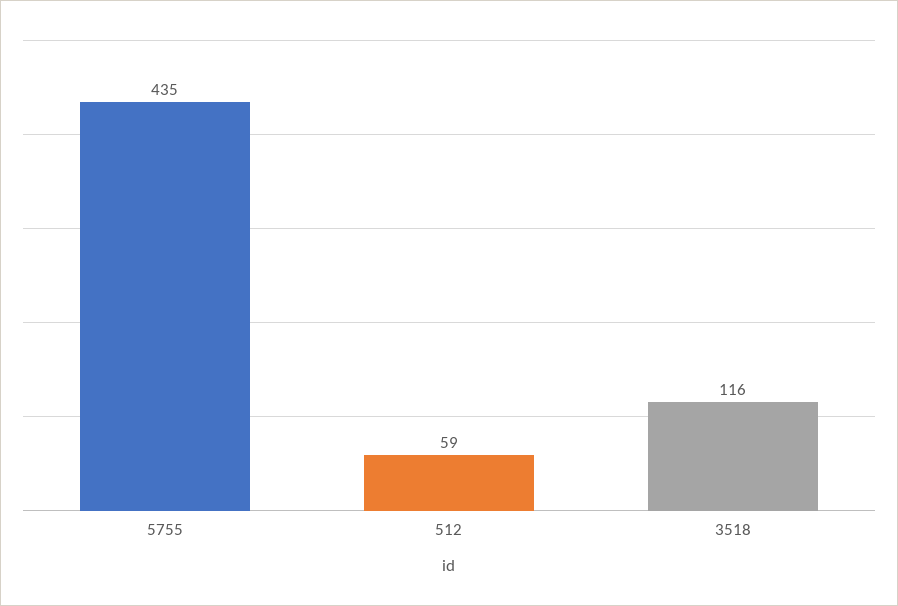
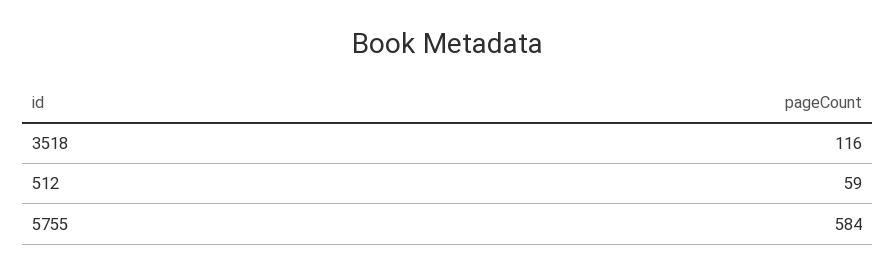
5755: 435 -> 584

